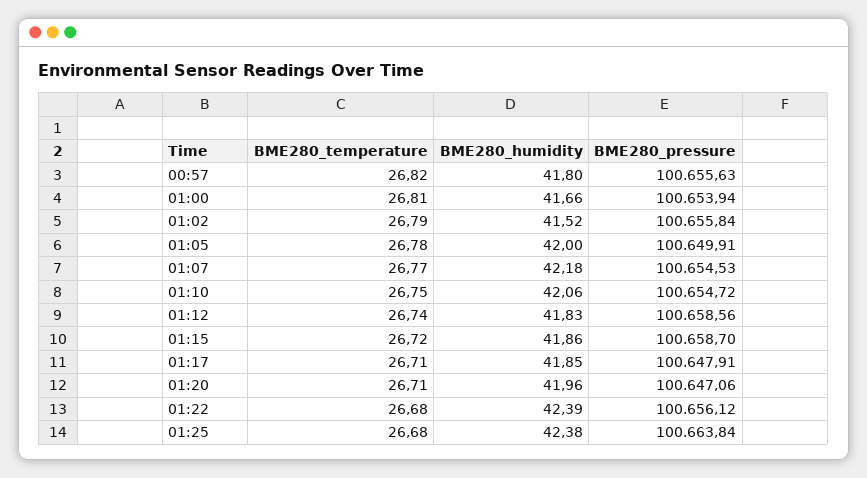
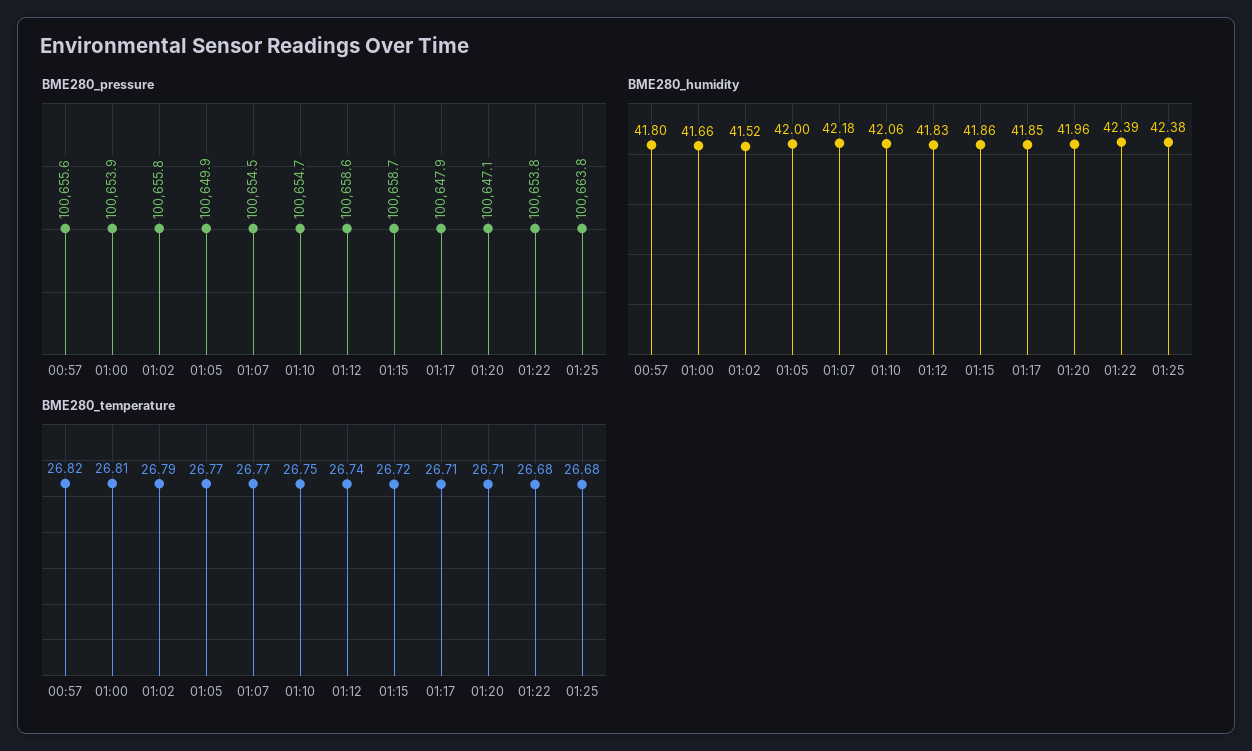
BME280_temperature, 01:05: 26.78 -> 26.77
BME280_pressure, 01:22: 100656.12 -> 100653.8

